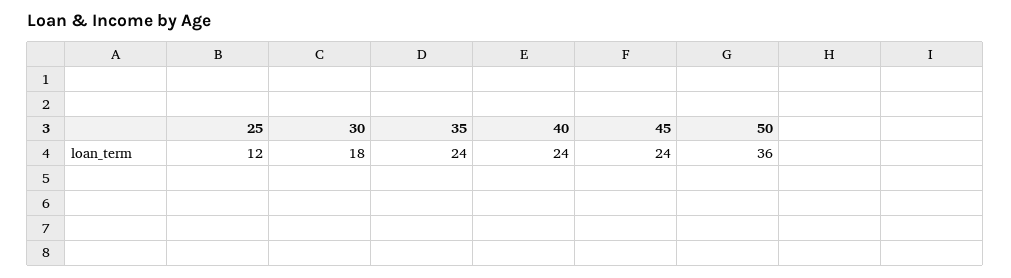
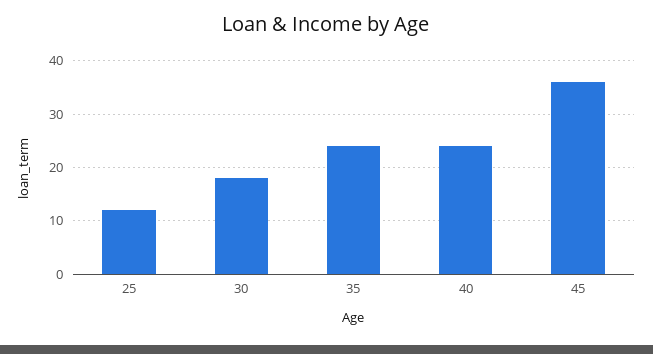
45: 24 -> 35
50: 36 -> none

